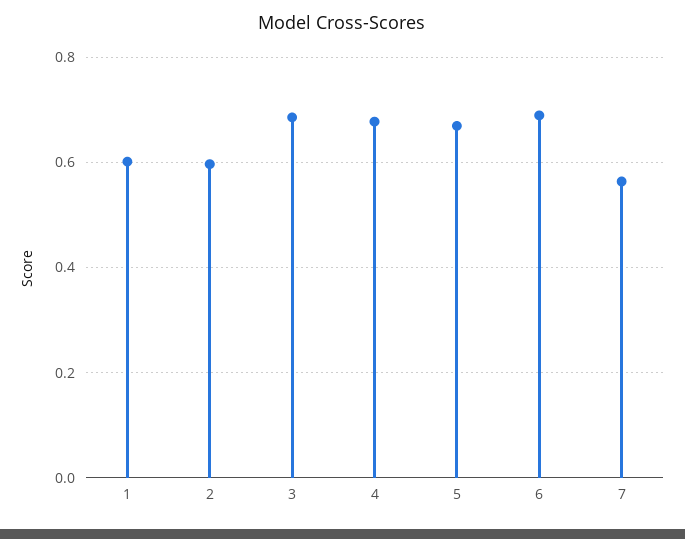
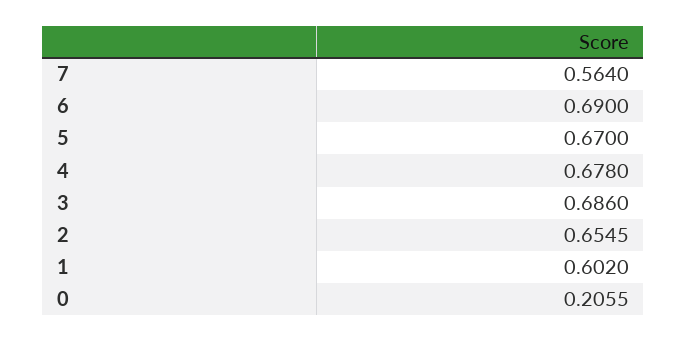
2: 0.6 -> 0.6545
0: none -> 0.2055

